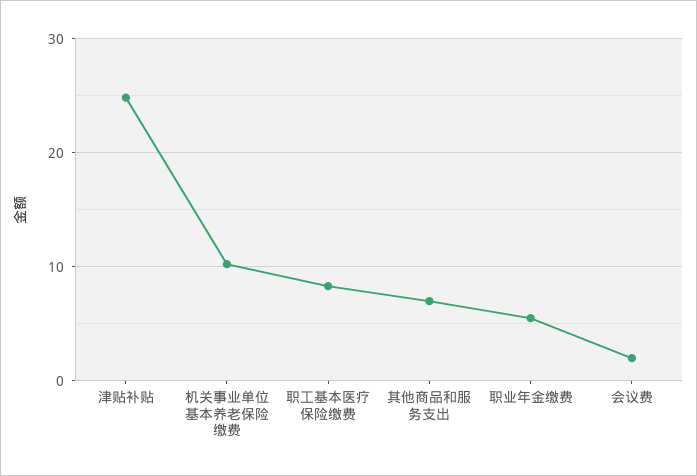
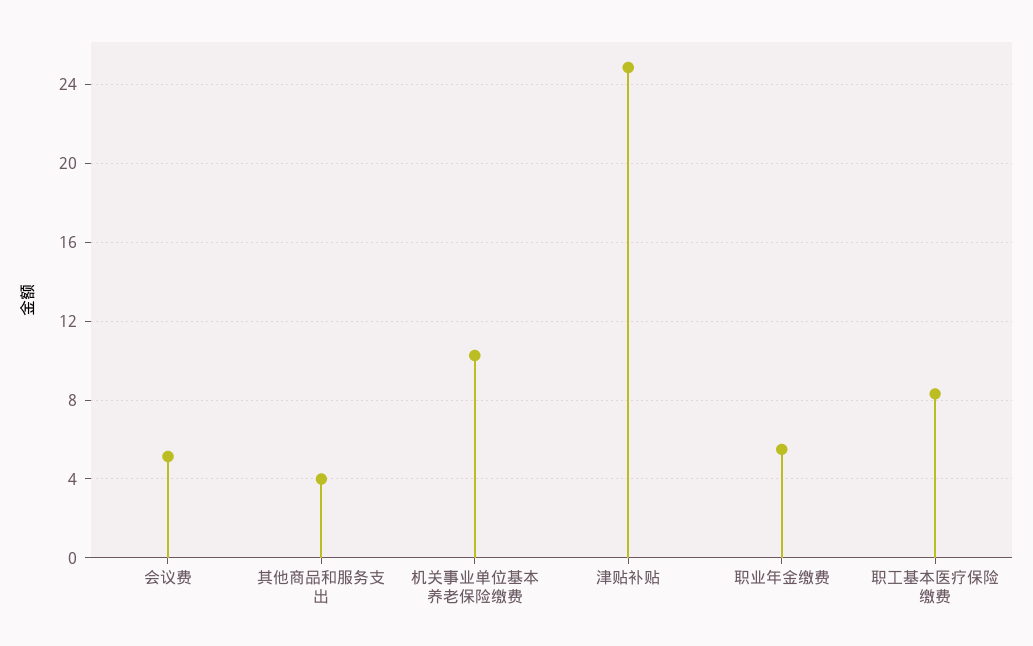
其他商品和服务支出: 7 -> 4
会议费: 2 -> 5

